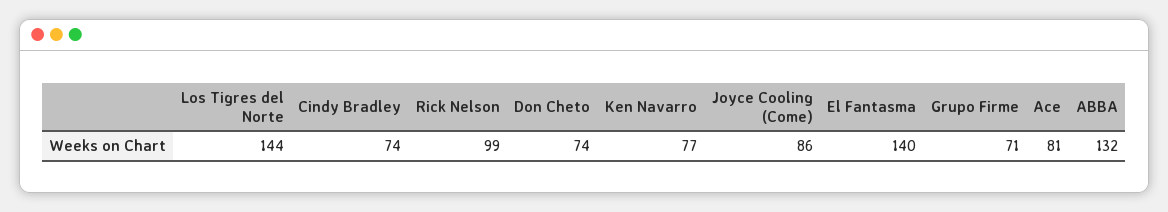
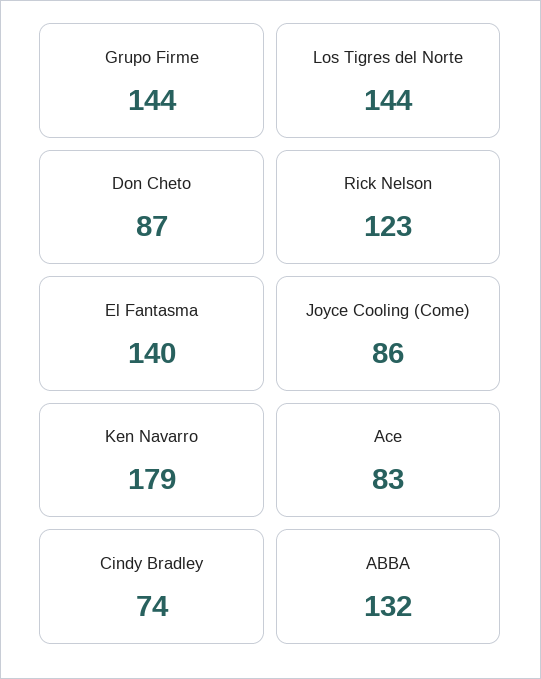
Rick Nelson: 99 -> 123
Don Cheto: 74 -> 87
Ken Navarro: 77 -> 179
Grupo Firme: 71 -> 144
Ace: 81 -> 83

